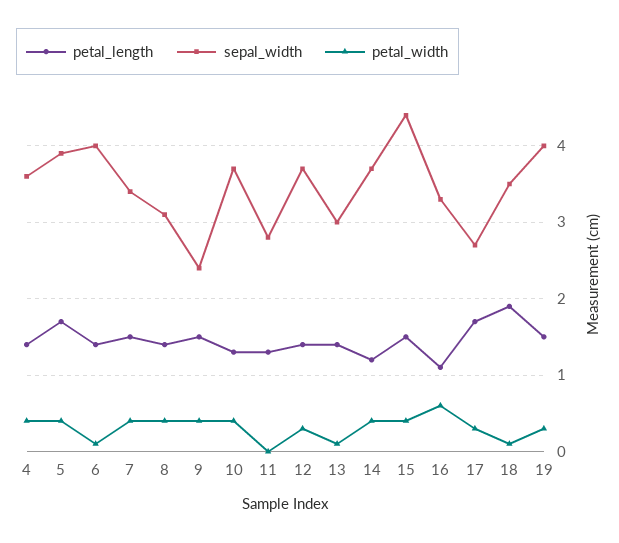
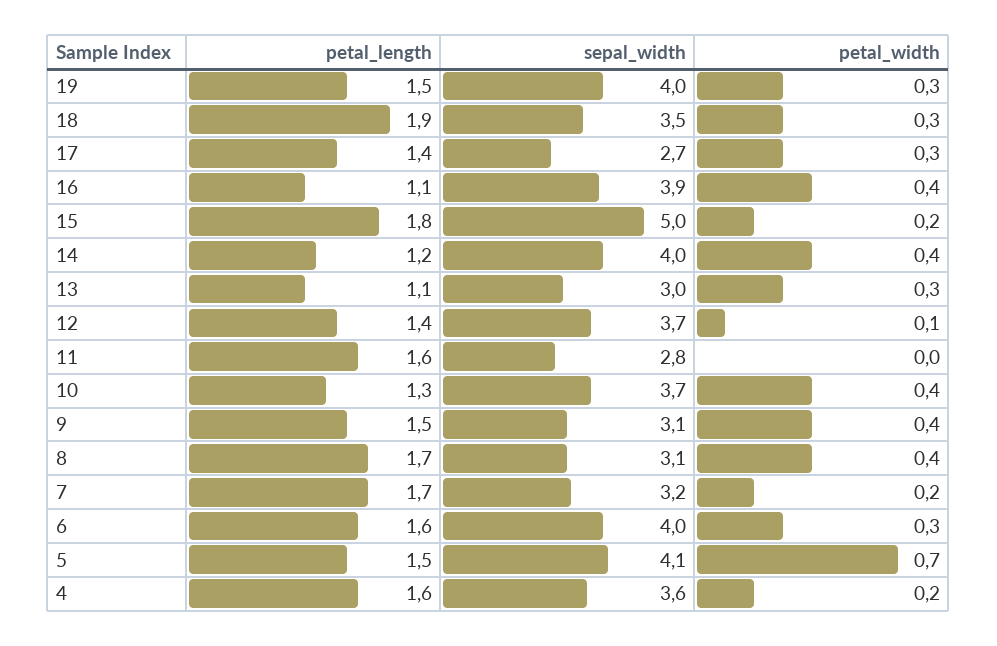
petal_length, 4: 1.4 -> 1.6
petal_width, 4: 0.4 -> 0.2
petal_length, 5: 1.7 -> 1.5
sepal_width, 5: 3.9 -> 4.1
petal_width, 5: 0.4 -> 0.7
petal_length, 6: 1.4 -> 1.6
petal_width, 6: 0.1 -> 0.3
petal_length, 7: 1.5 -> 1.7
sepal_width, 7: 3.4 -> 3.2
petal_width, 7: 0.4 -> 0.2
petal_length, 8: 1.4 -> 1.7
sepal_width, 9: 2.4 -> 3.1
petal_length, 11: 1.3 -> 1.6
petal_width, 12: 0.3 -> 0.1
petal_length, 13: 1.4 -> 1.1
petal_width, 13: 0.1 -> 0.3
sepal_width, 14: 3.7 -> 4
petal_length, 15: 1.5 -> 1.8
sepal_width, 15: 4.4 -> 5
petal_width, 15: 0.4 -> 0.2
sepal_width, 16: 3.3 -> 3.9
petal_width, 16: 0.6 -> 0.4
petal_length, 17: 1.7 -> 1.4
petal_width, 18: 0.1 -> 0.3

